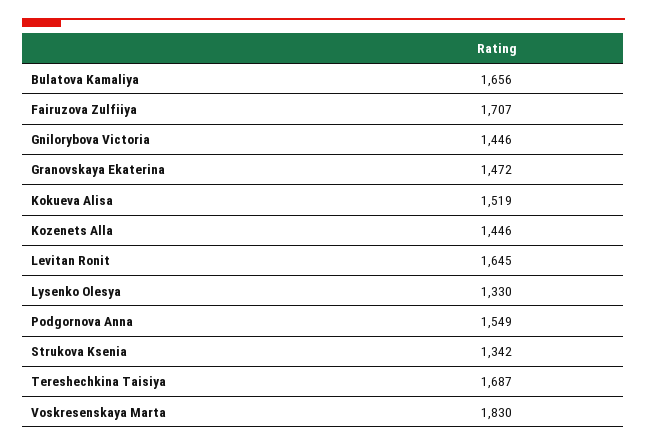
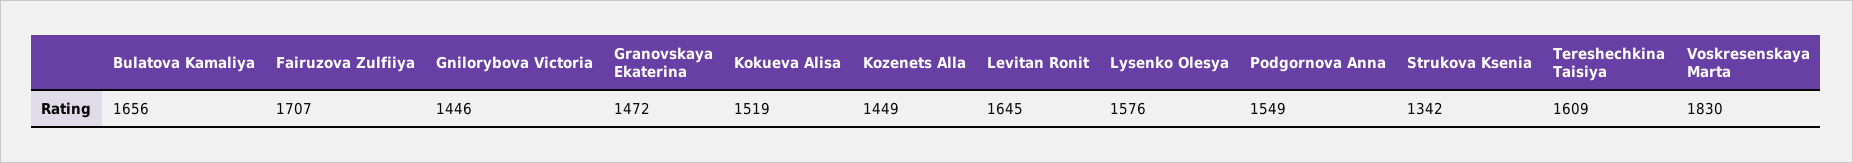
Kozenets Alla: 1446 -> 1449
Lysenko Olesya: 1330 -> 1576
Tereshechkina Taisiya: 1687 -> 1609

